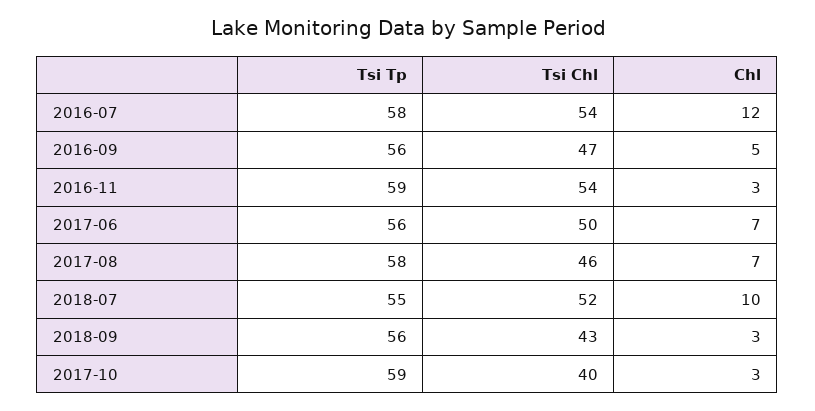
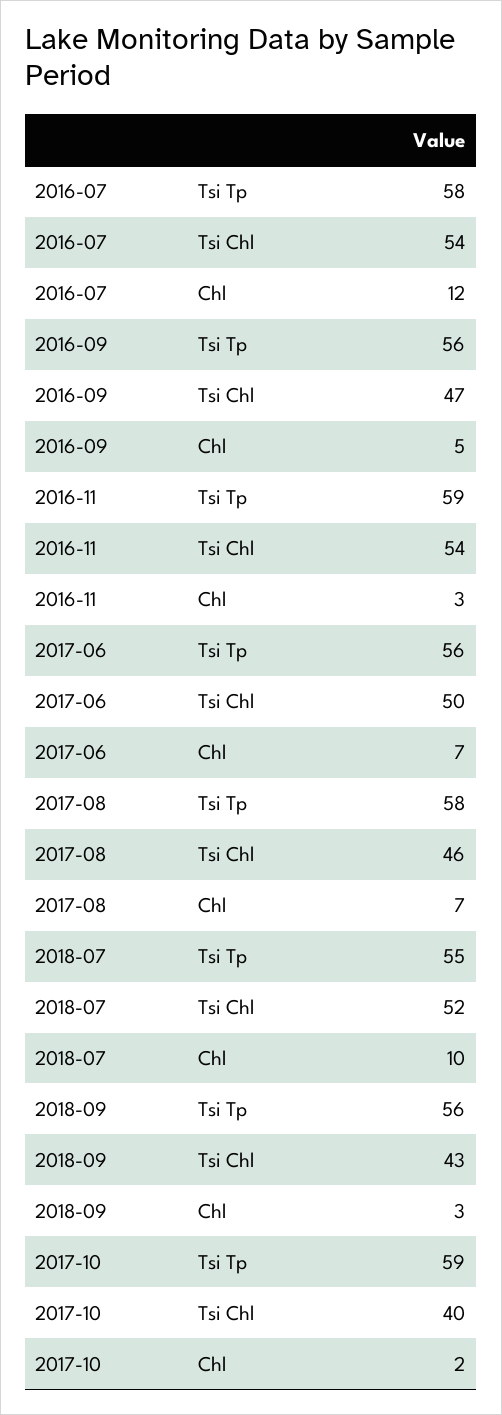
Chl, 2017-10: 3 -> 2

